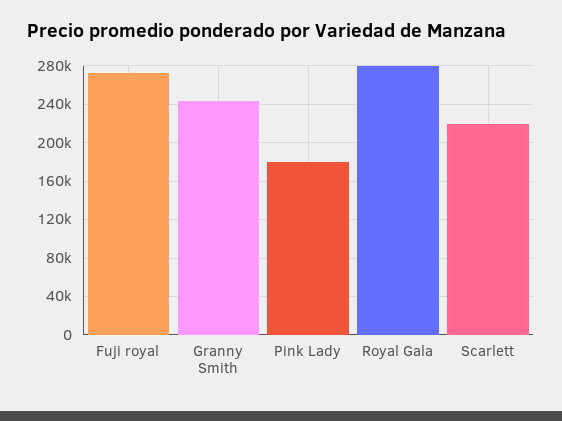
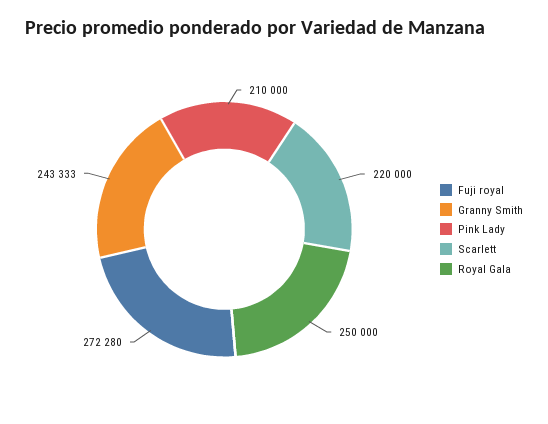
Pink Lady: 180000 -> 210000
Royal Gala: 280000 -> 250000

